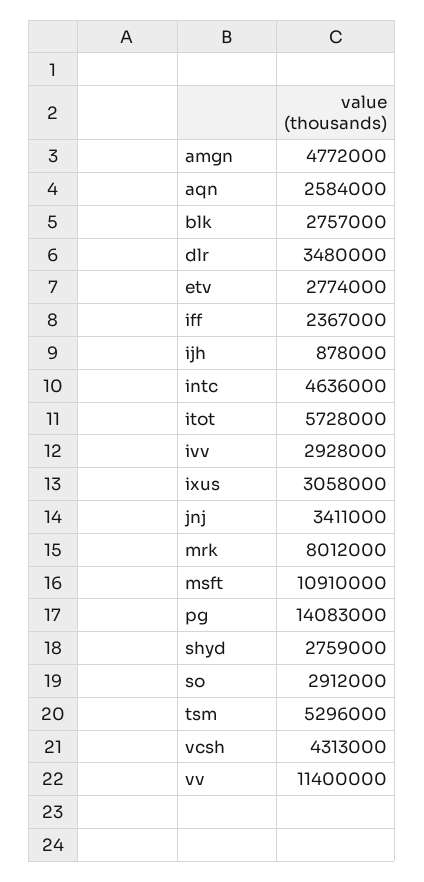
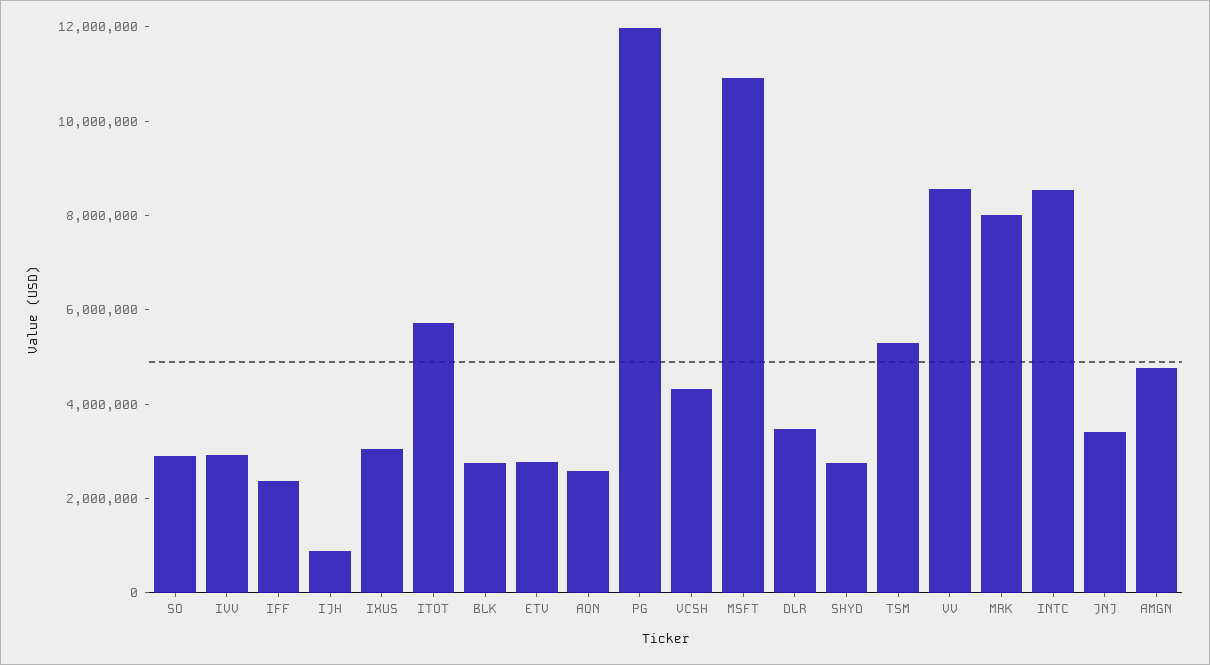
intc: 4636000 -> 8500000
pg: 14083000 -> 12000000
vv: 11400000 -> 8500000

